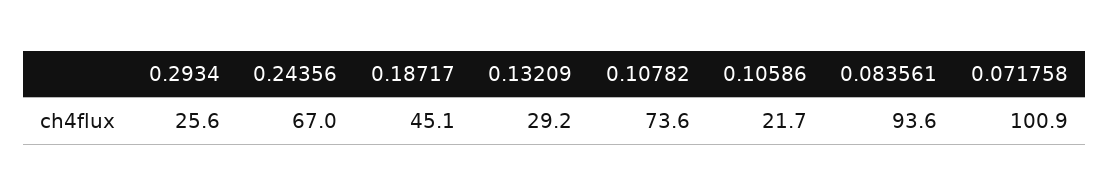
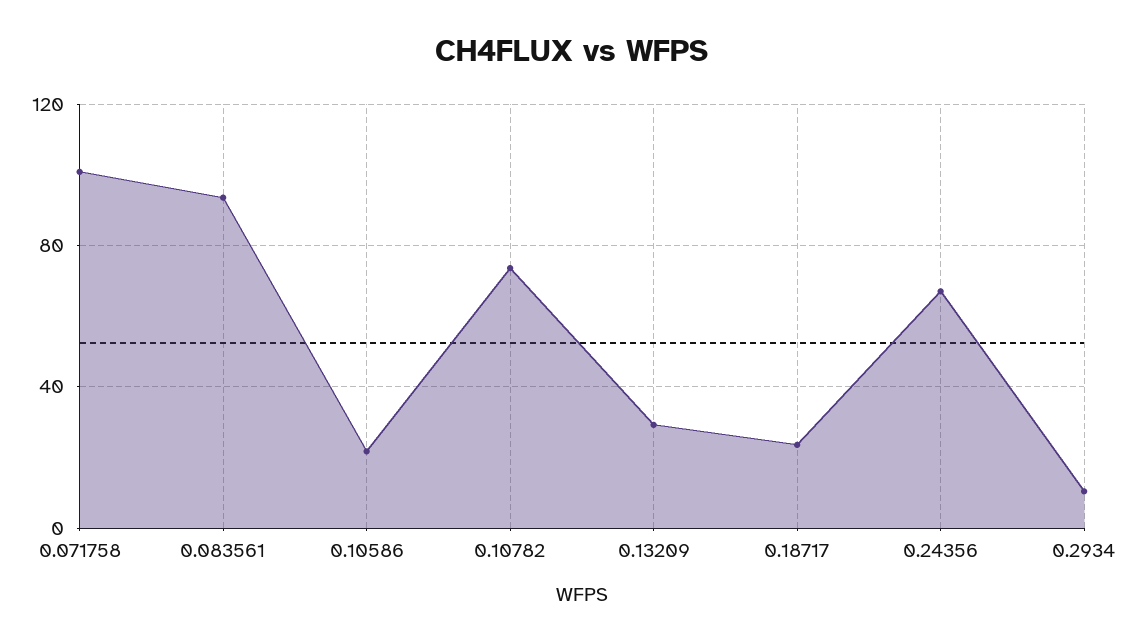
0.2934: 25.6 -> 10
0.18717: 45.1 -> 25

